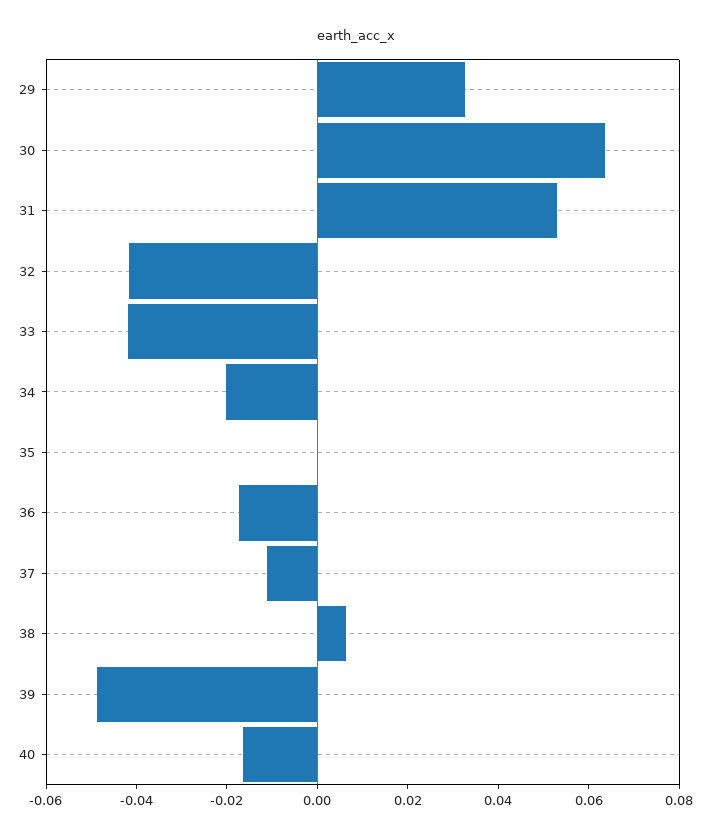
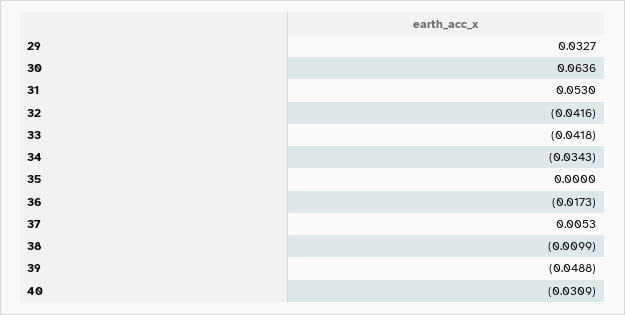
34: -0.02 -> -0.0343
37: -0.01 -> 0.0053
38: 0.005 -> -0.0099
40: -0.015 -> -0.0309

